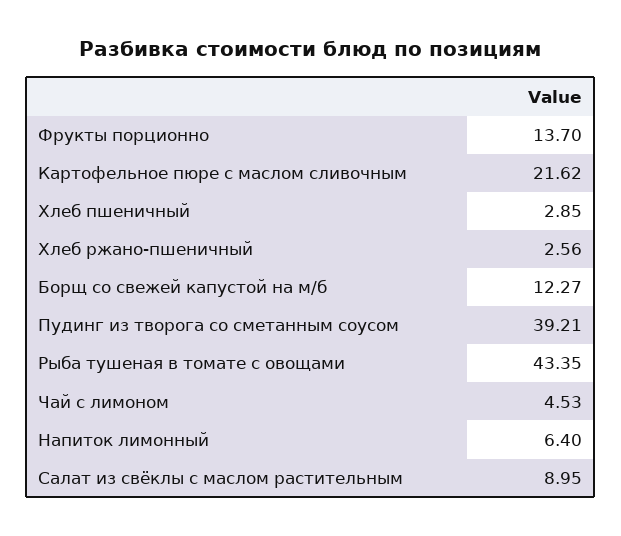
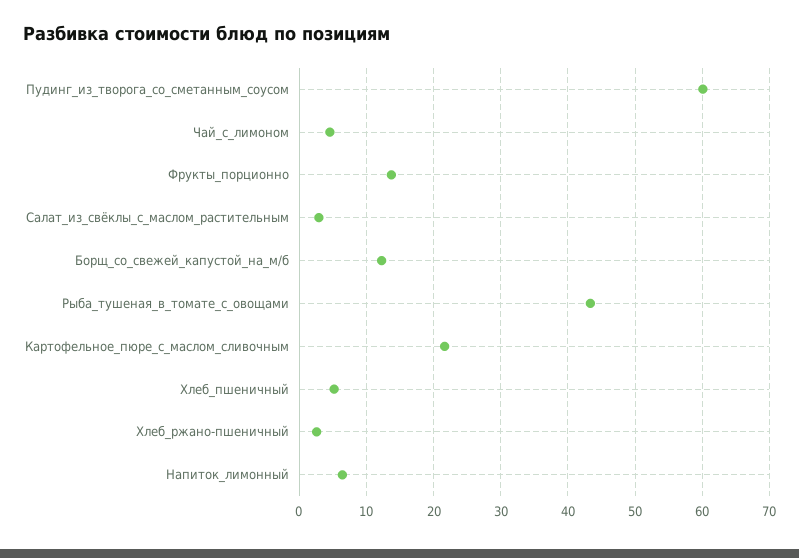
Хлеб пшеничный: 2.85 -> 5
Пудинг из творога со сметанным соусом: 39.21 -> 60
Салат из свёклы с маслом растительным: 8.95 -> 3

